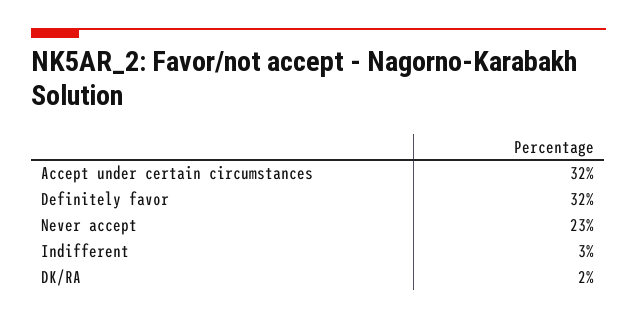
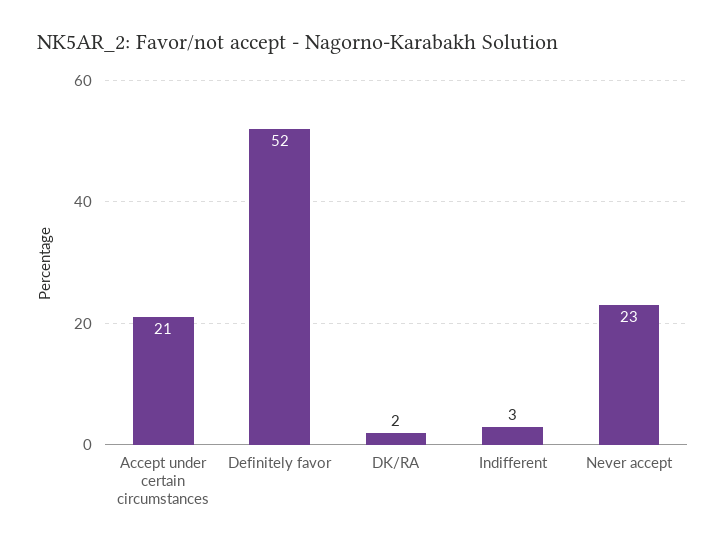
Accept under certain circumstances: 32 -> 21
Definitely favor: 32 -> 52

